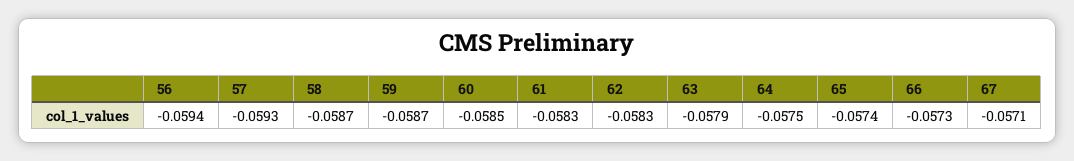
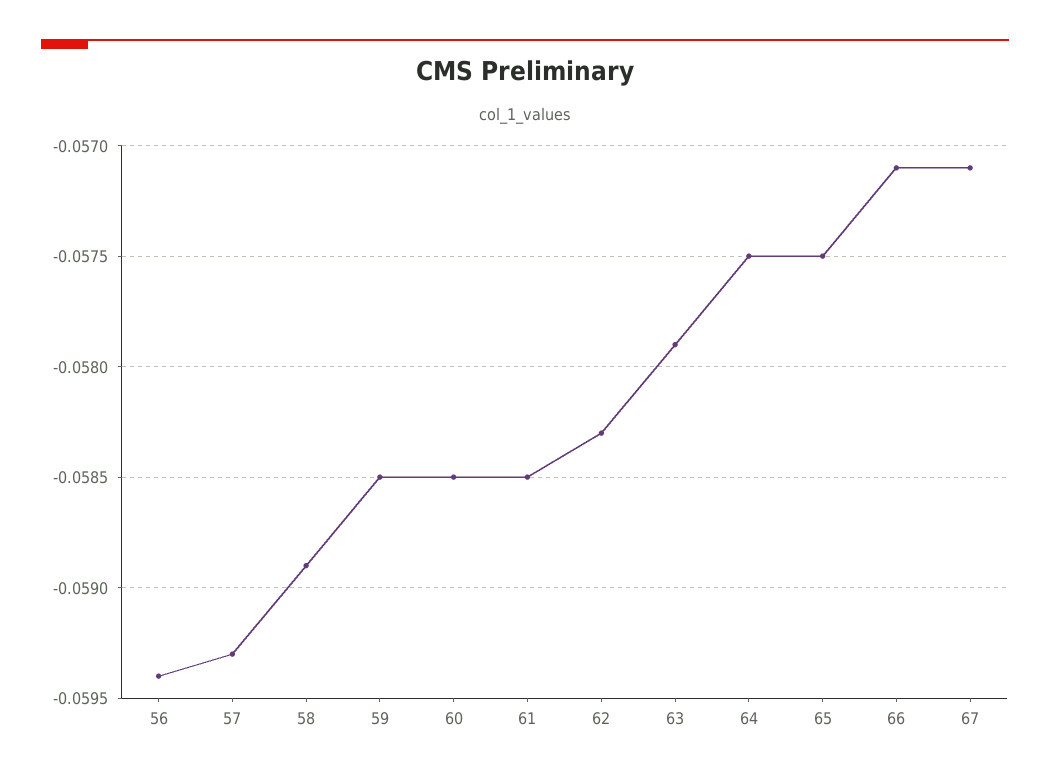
58: -0.0587 -> -0.0589
59: -0.0587 -> -0.0585
61: -0.0583 -> -0.0585
65: -0.0574 -> -0.0575
66: -0.0573 -> -0.0571

